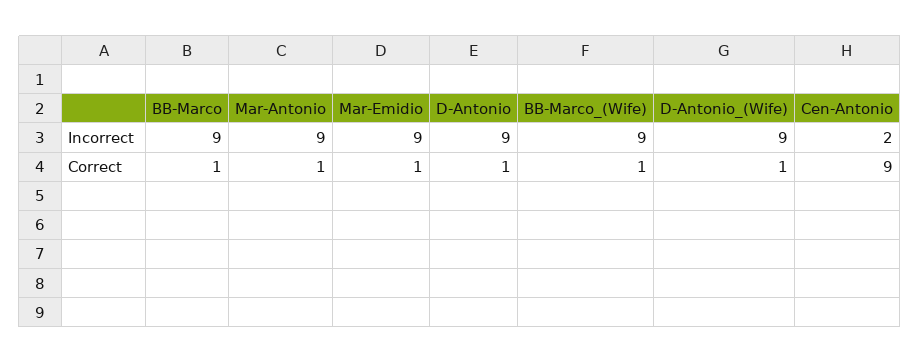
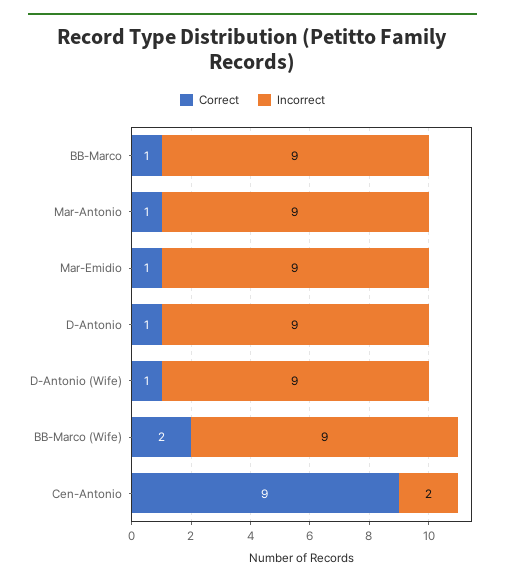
Correct, BB-Marco_(Wife): 1 -> 2

